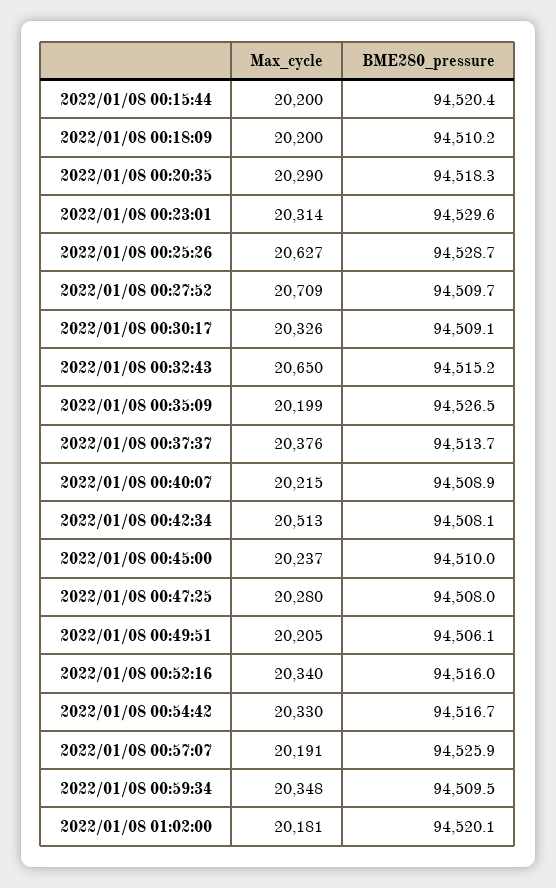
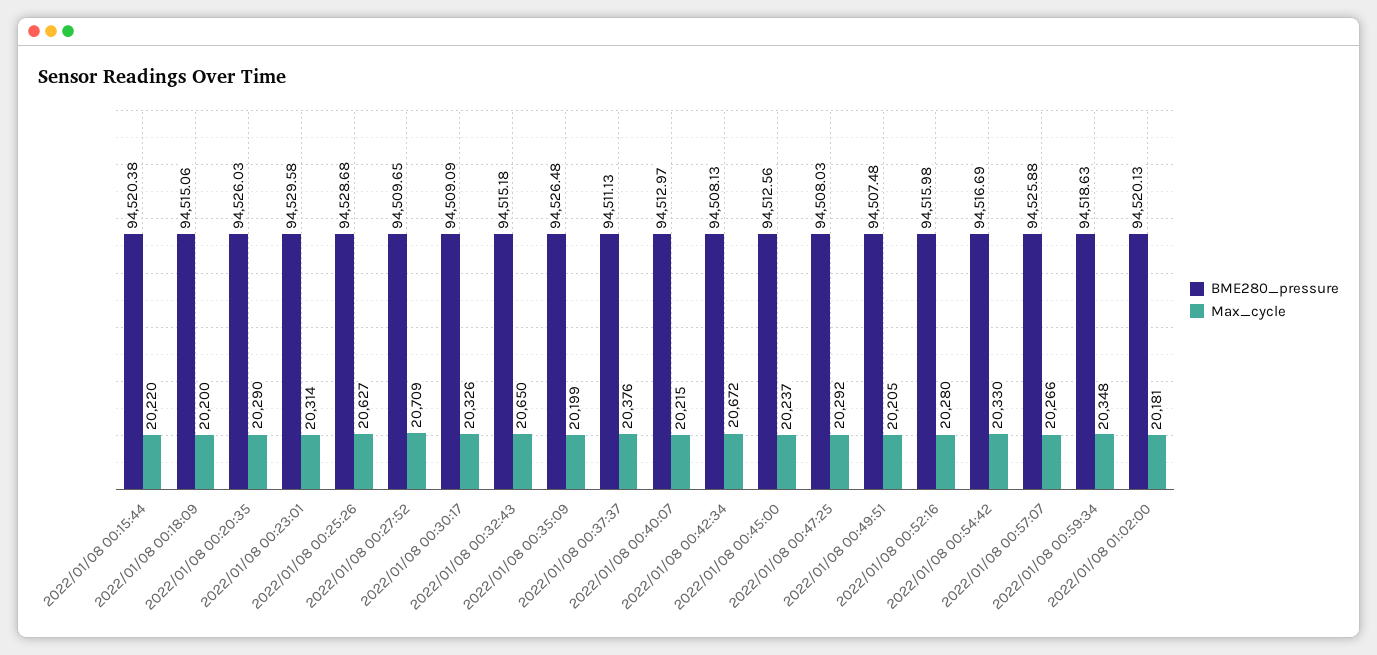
Max_cycle, 2022/01/08 00:15:44: 20200 -> 20220
BME280_pressure, 2022/01/08 00:18:09: 94510.2 -> 94515.06
BME280_pressure, 2022/01/08 00:20:35: 94518.3 -> 94526.03
BME280_pressure, 2022/01/08 00:37:37: 94513.7 -> 94511.13
BME280_pressure, 2022/01/08 00:40:07: 94508.9 -> 94512.97
Max_cycle, 2022/01/08 00:42:34: 20513 -> 20672
BME280_pressure, 2022/01/08 00:45:00: 94510 -> 94512.56
Max_cycle, 2022/01/08 00:47:25: 20280 -> 20292
BME280_pressure, 2022/01/08 00:49:51: 94506.1 -> 94507.48
Max_cycle, 2022/01/08 00:52:16: 20340 -> 20280
Max_cycle, 2022/01/08 00:57:07: 20191 -> 20266
BME280_pressure, 2022/01/08 00:59:34: 94509.5 -> 94518.63

